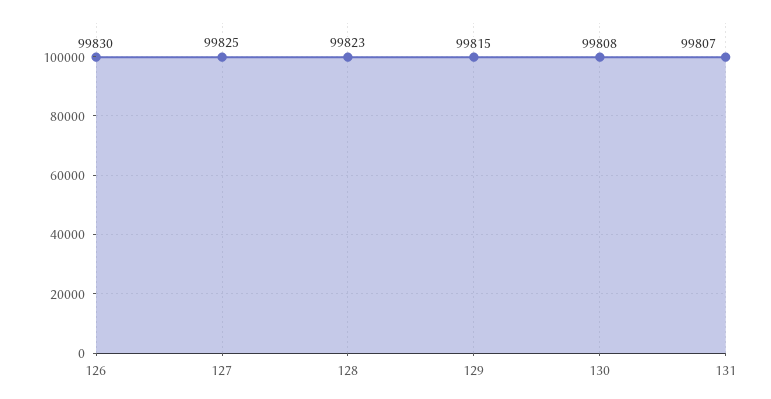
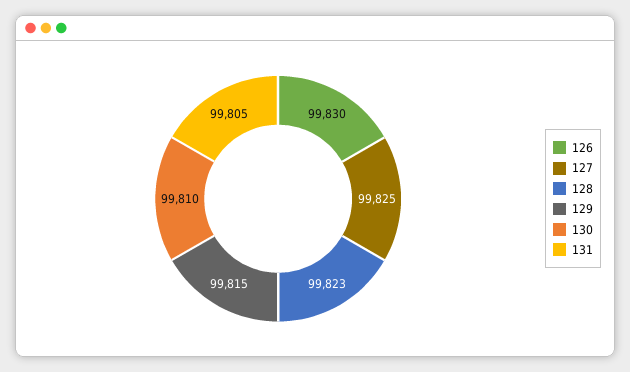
130: 99808 -> 99810
131: 99807 -> 99805

